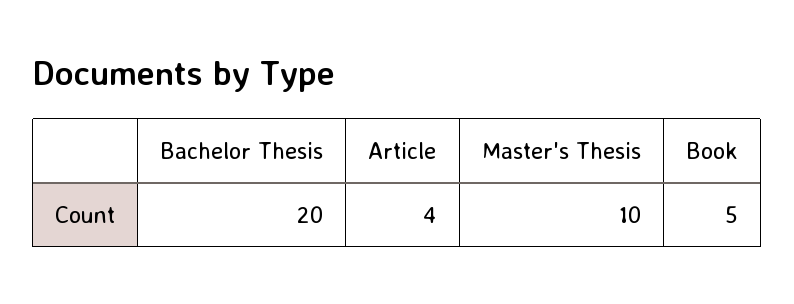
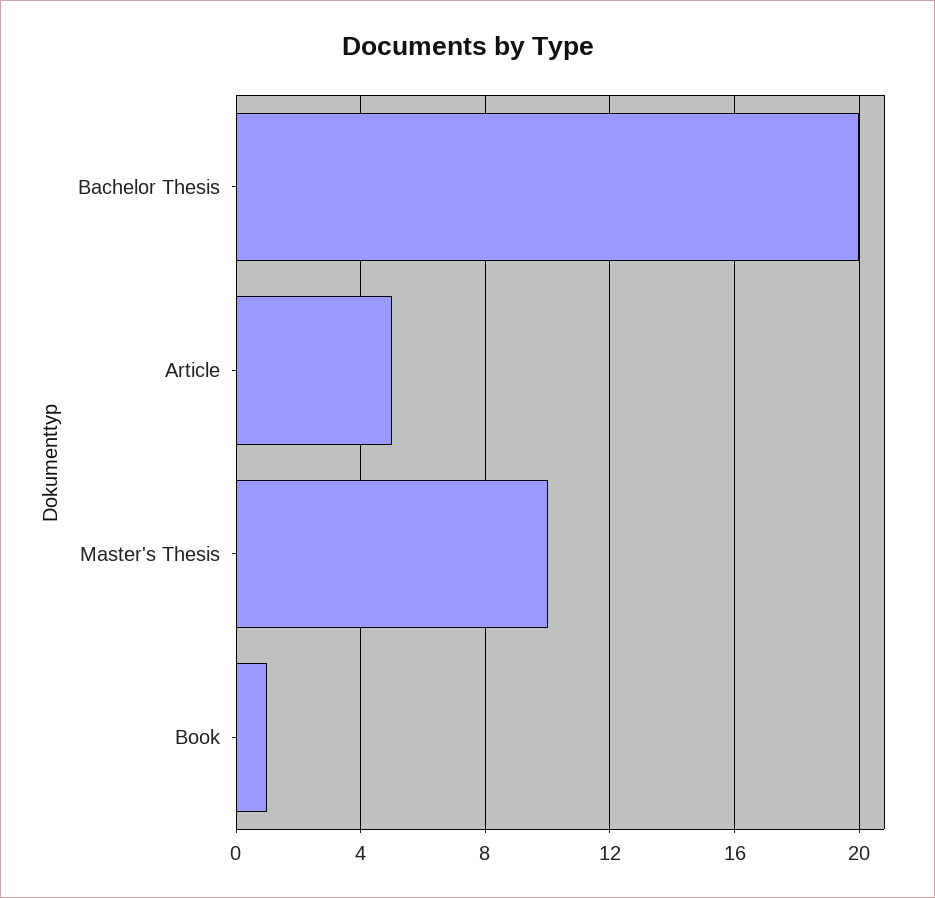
Article: 4 -> 5
Book: 5 -> 1

